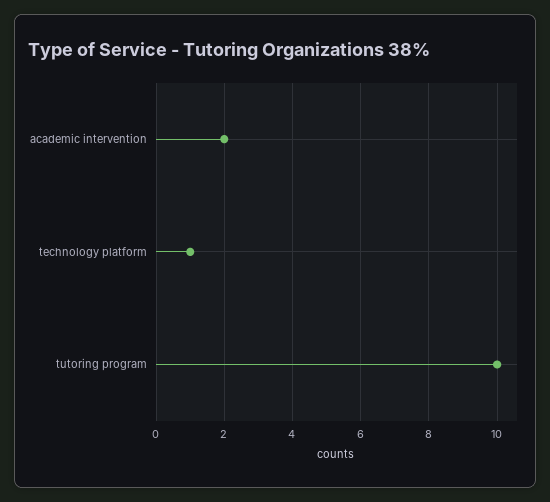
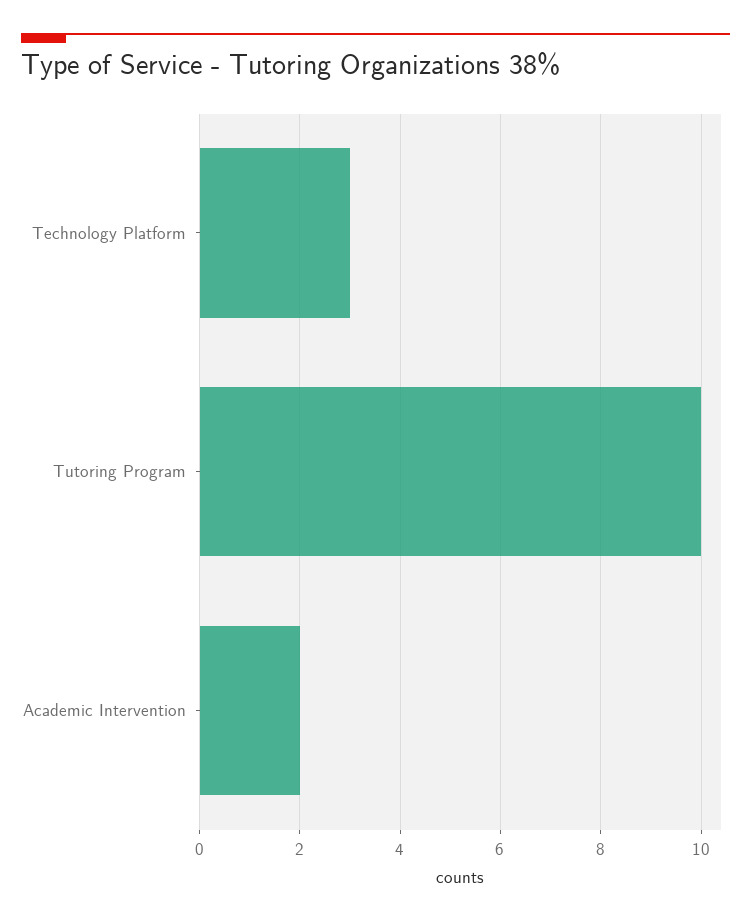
technology platform: 1 -> 3

